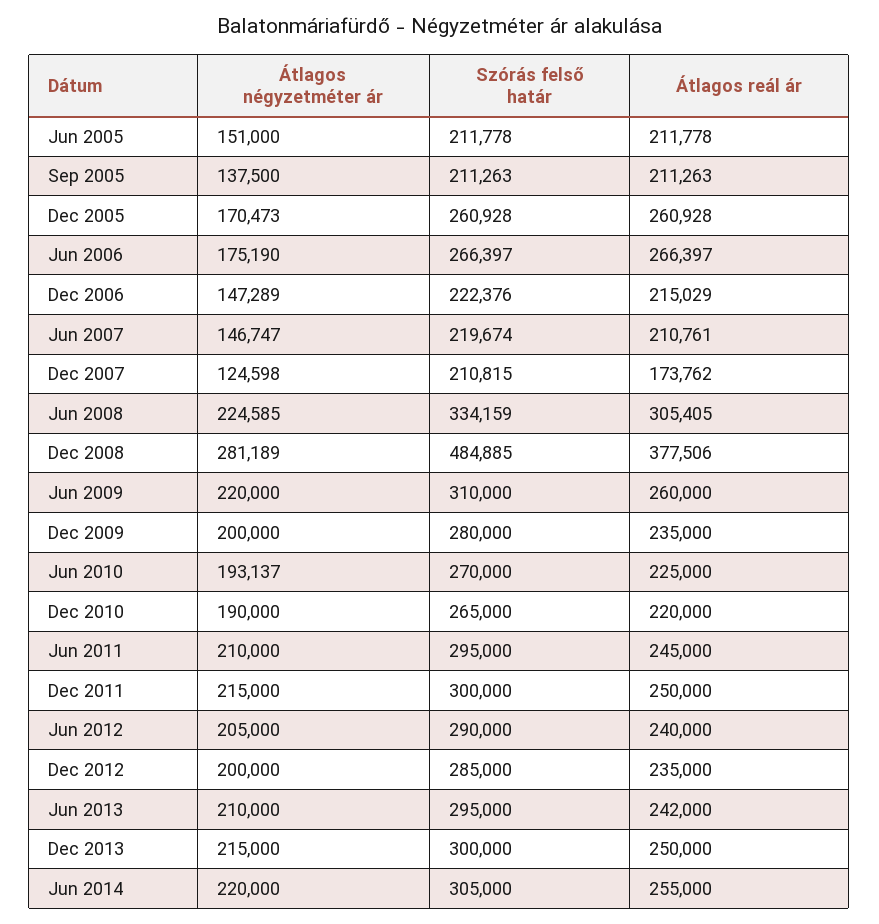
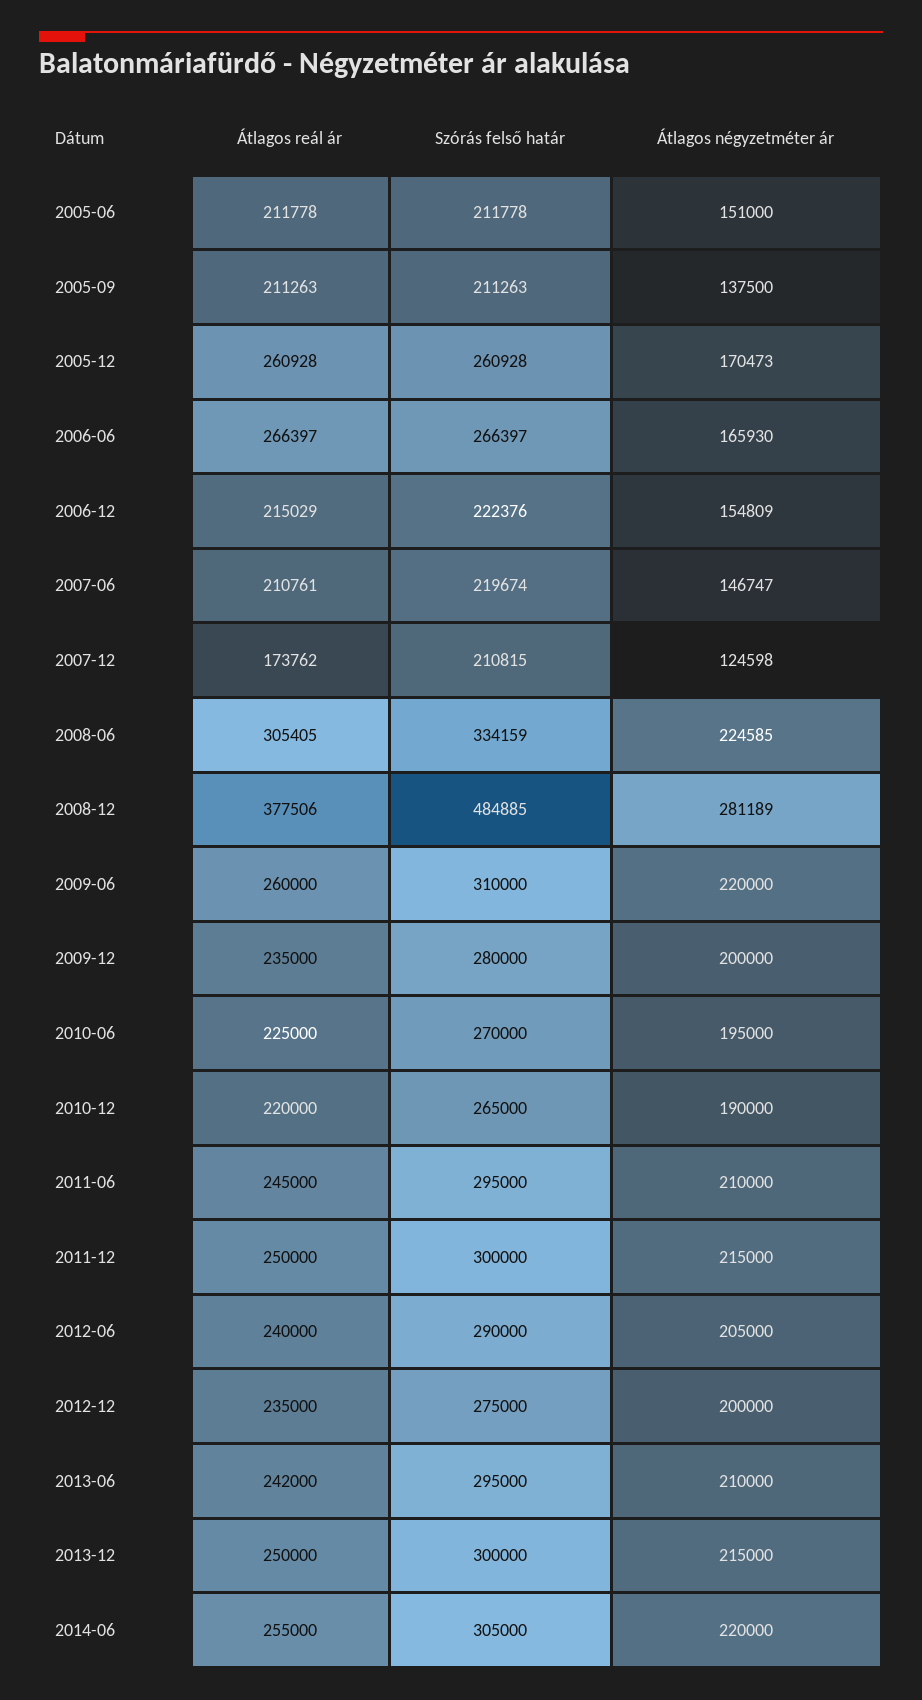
Átlagos négyzetméter ár, Jun 2006: 175190 -> 165930
Átlagos négyzetméter ár, Dec 2006: 147289 -> 154809
Átlagos négyzetméter ár, Jun 2010: 193137 -> 195000
Szórás felső határ, Dec 2012: 285000 -> 275000

